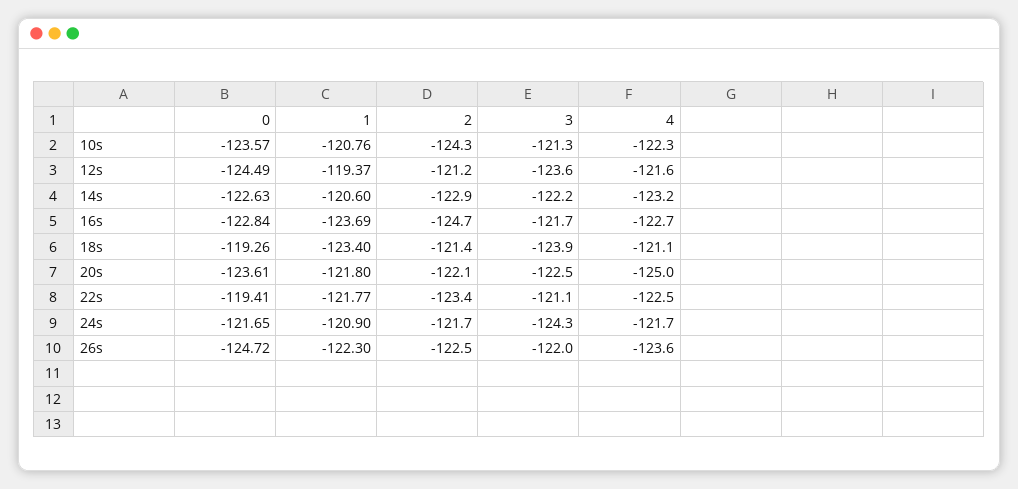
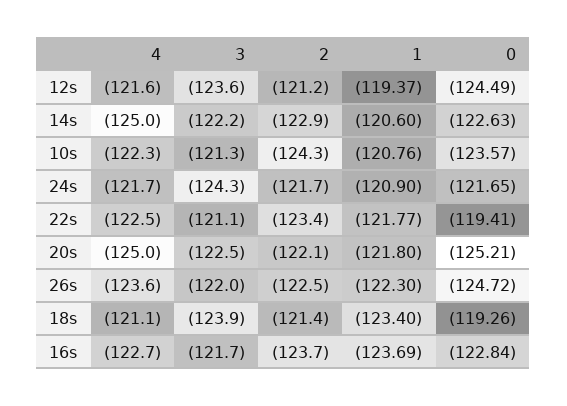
4, 14s: -123.2 -> -125
2, 16s: -124.7 -> -123.7
0, 20s: -123.61 -> -125.21

